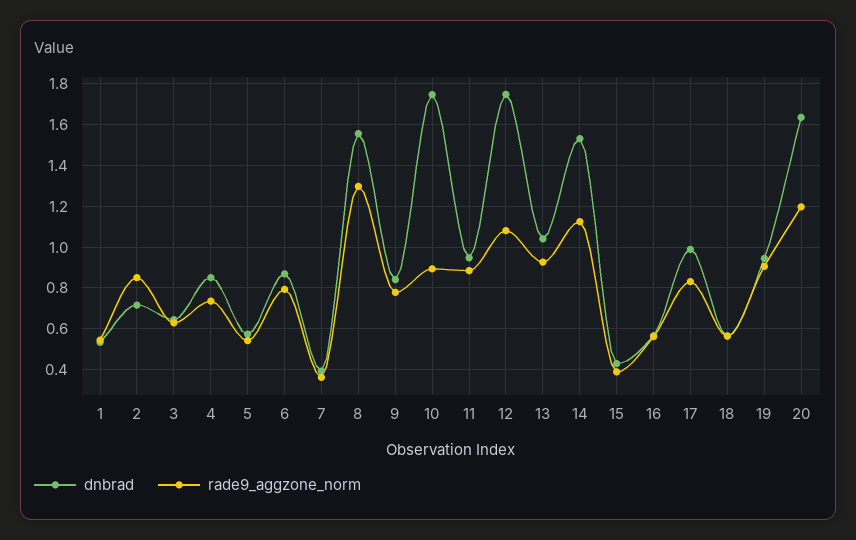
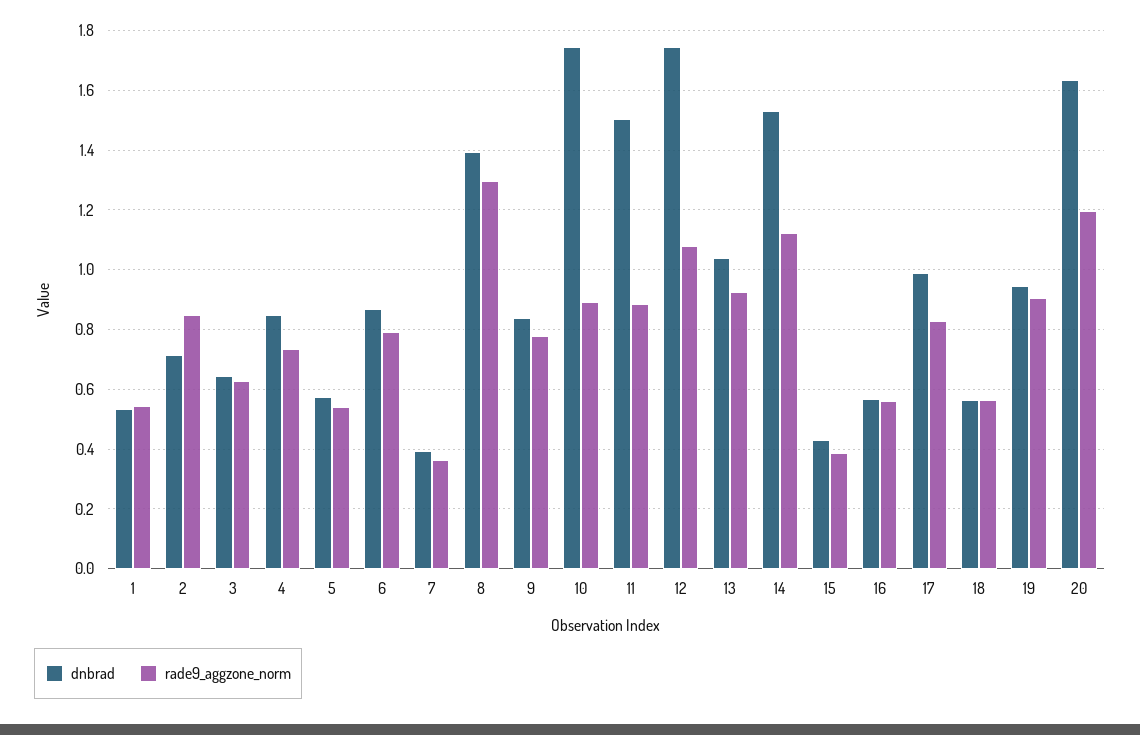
dnbrad, 8: 1.55 -> 1.4
dnbrad, 11: 0.95 -> 1.5

